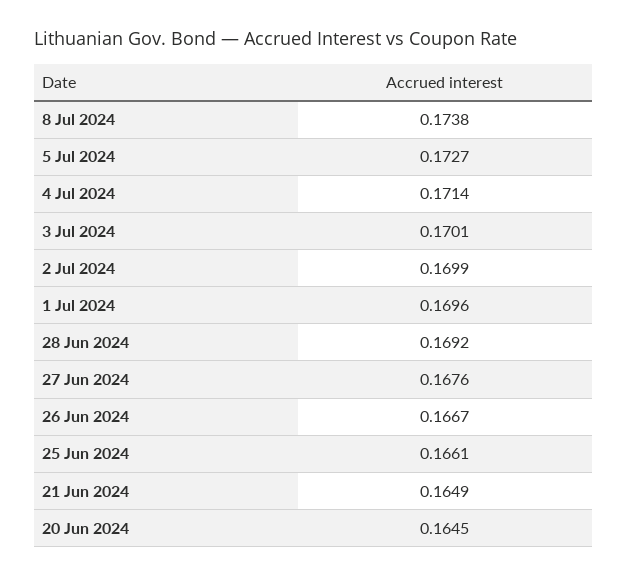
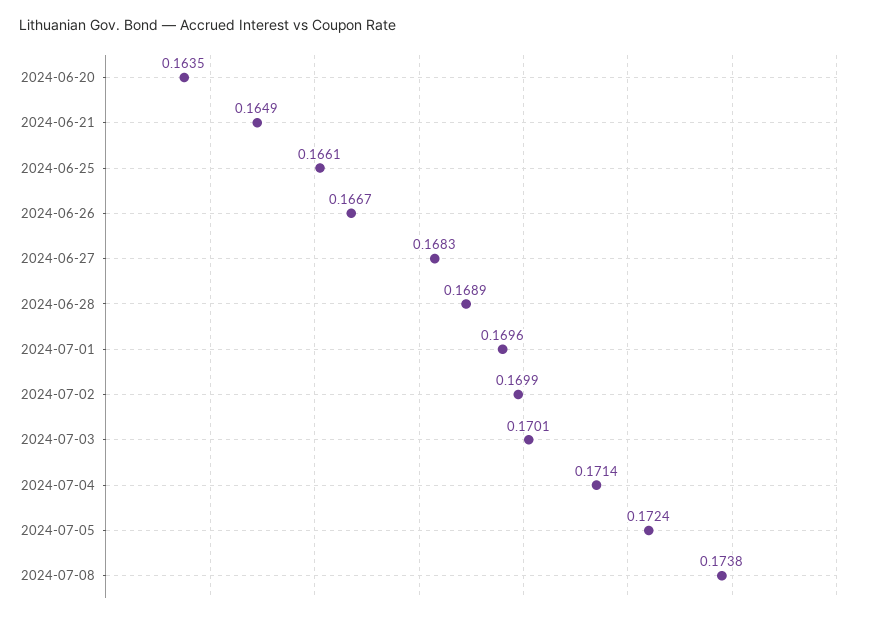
5 Jul 2024: 0.1727 -> 0.1724
28 Jun 2024: 0.1692 -> 0.1689
27 Jun 2024: 0.1676 -> 0.1683
20 Jun 2024: 0.1645 -> 0.1635

